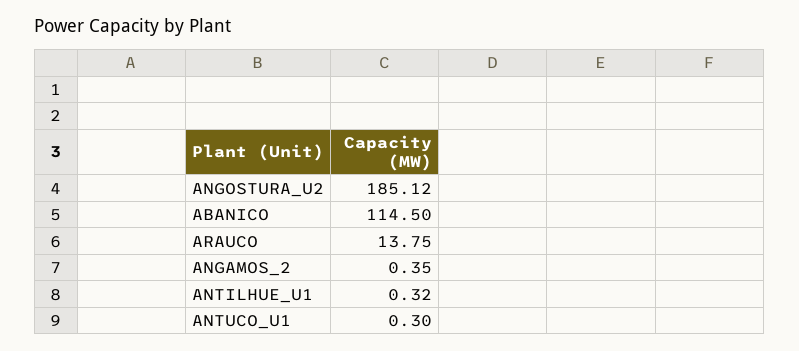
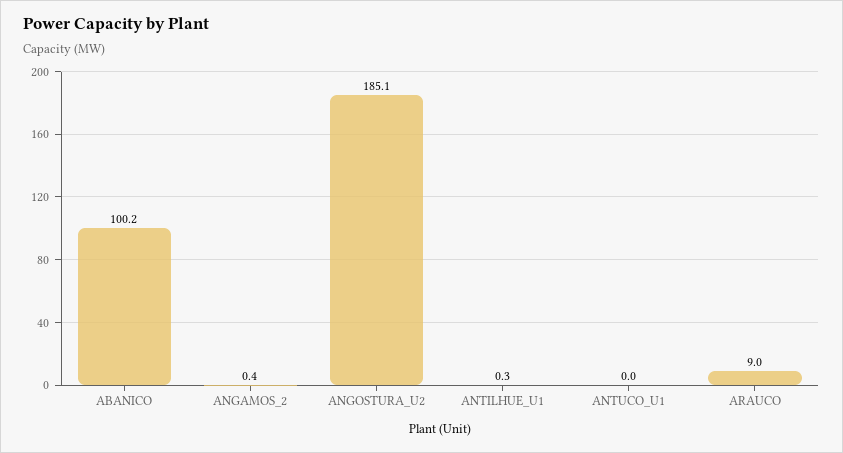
ABANICO: 114.5 -> 100.2
ARAUCO: 13.75 -> 9
ANTUCO_U1: 0.3 -> 0

